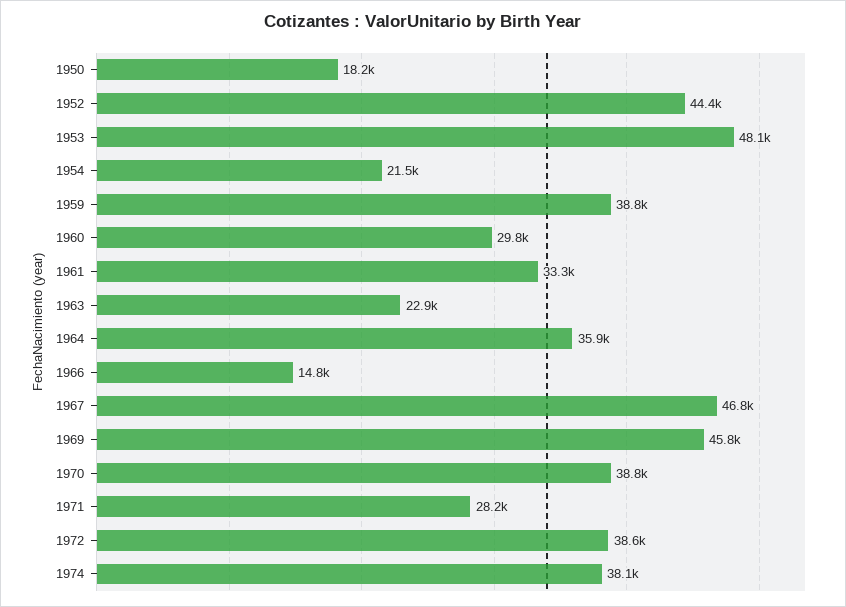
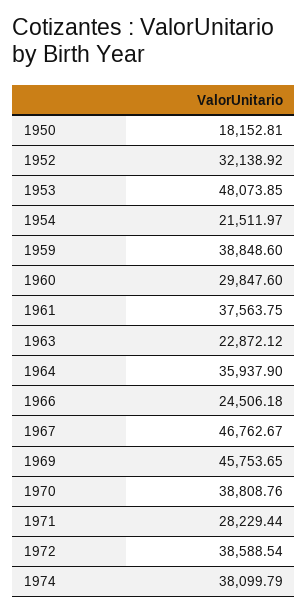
1952: 44400 -> 32138.92
1961: 33300 -> 37563.75
1966: 14800 -> 24506.18

